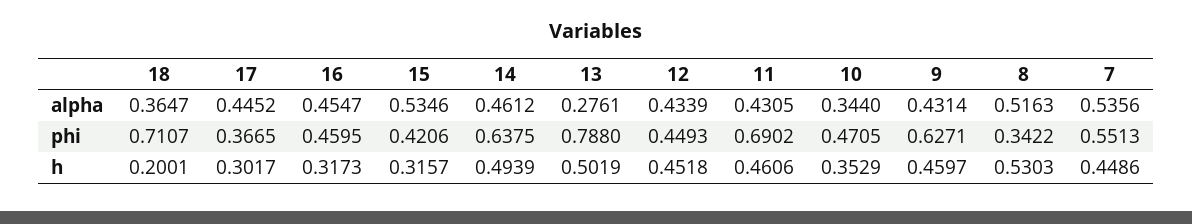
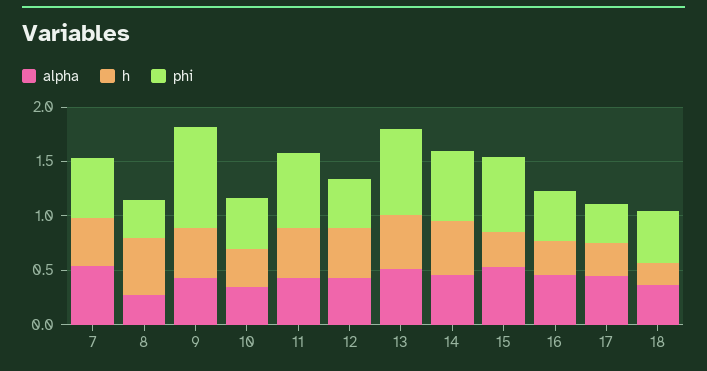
alpha, 13: 0.2761 -> 0.5
alpha, 8: 0.5163 -> 0.3
phi, 18: 0.7107 -> 0.5
phi, 15: 0.4206 -> 0.7
phi, 9: 0.6271 -> 0.9

